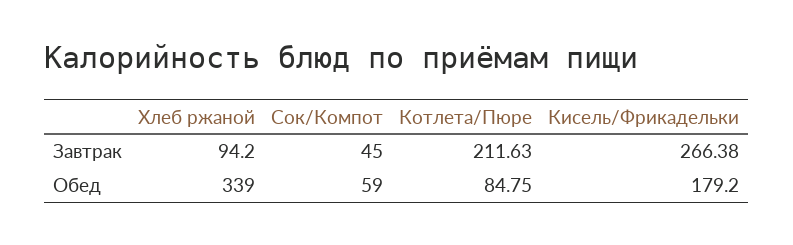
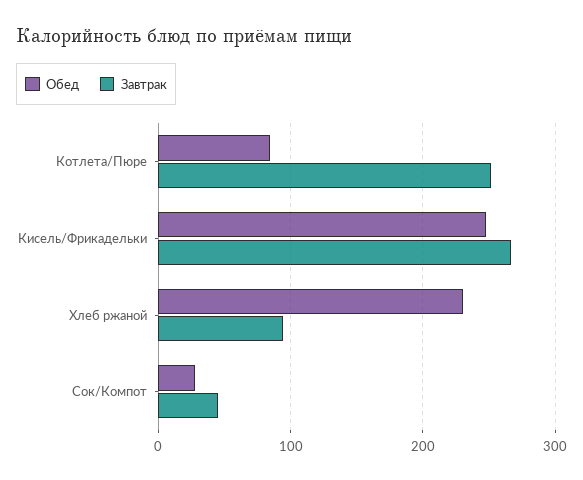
Завтрак, Котлета/Пюре: 211.63 -> 250
Обед, Хлеб ржаной: 339 -> 230
Обед, Сок/Компот: 59 -> 30
Обед, Кисель/Фрикадельки: 179.2 -> 250

